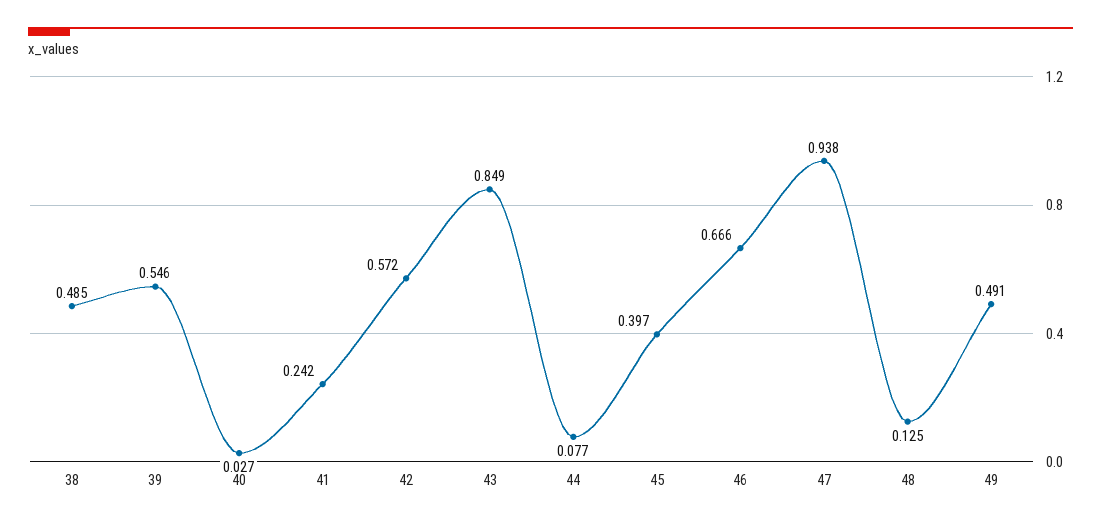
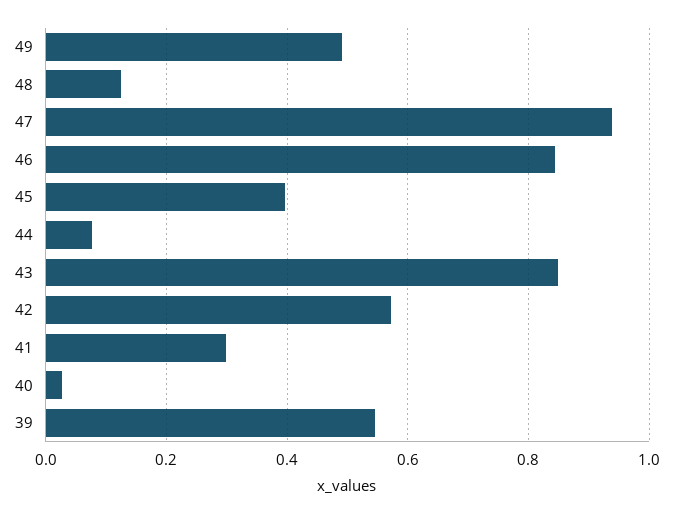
38: 0.485 -> none
41: 0.242 -> 0.3
46: 0.666 -> 0.84

